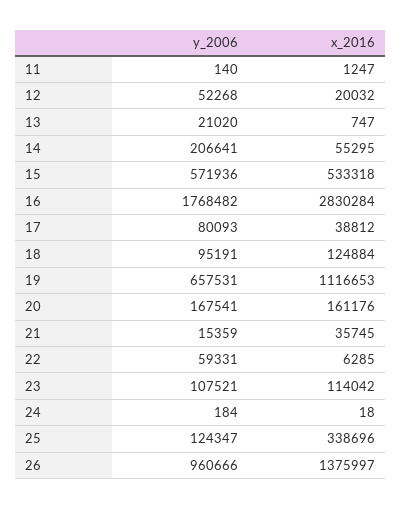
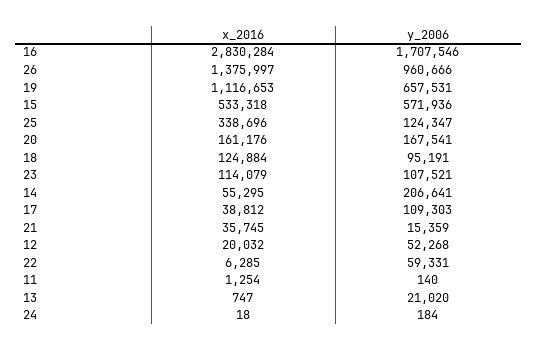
x_2016, 11: 1247 -> 1254
y_2006, 16: 1768482 -> 1707546
y_2006, 17: 80093 -> 109303
x_2016, 23: 114042 -> 114079

